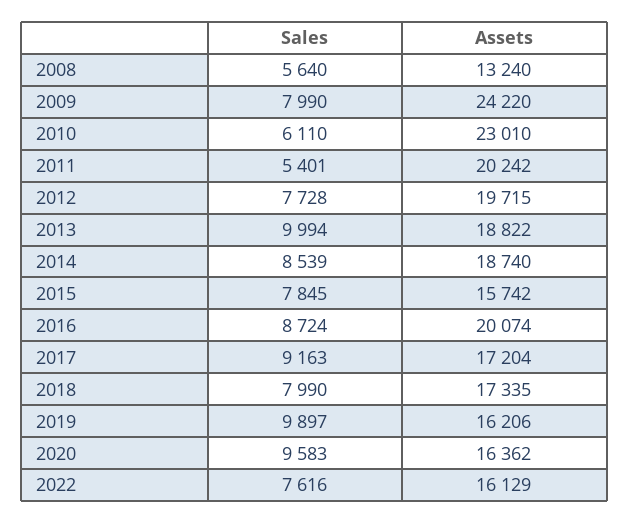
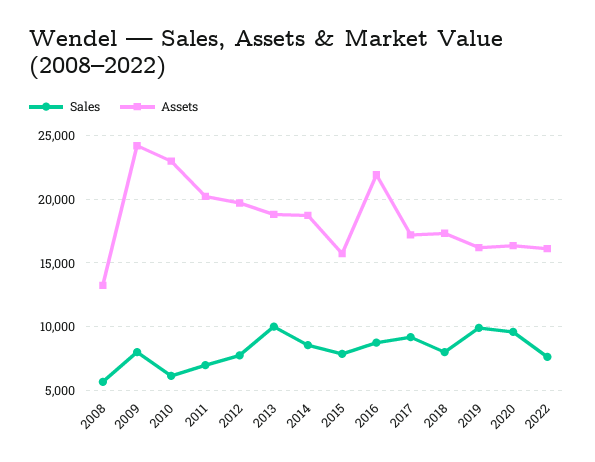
Sales, 2011: 5401 -> 7000
Assets, 2016: 20074 -> 22000

